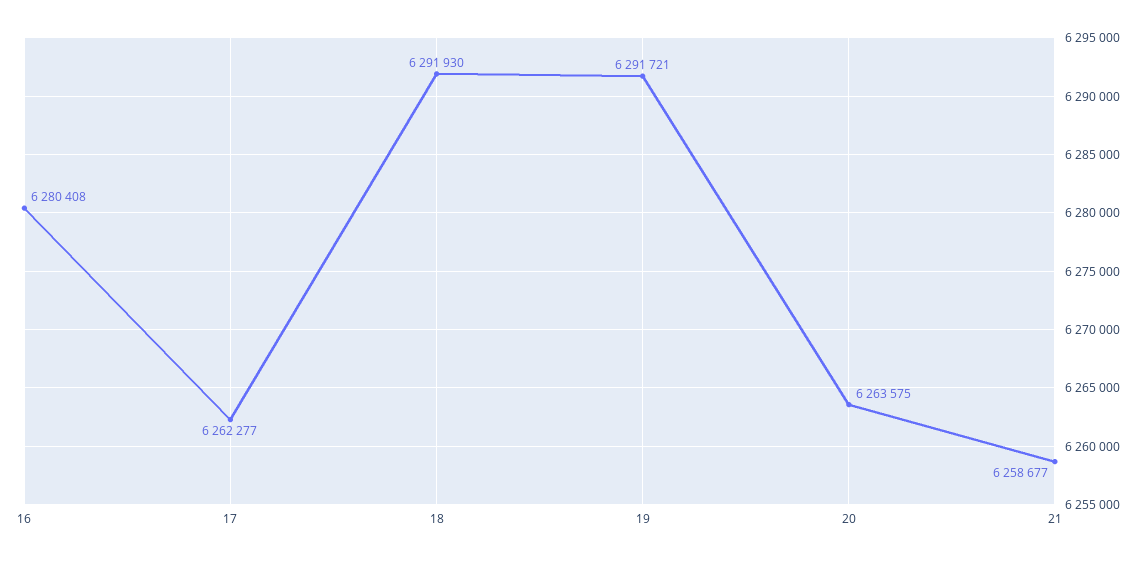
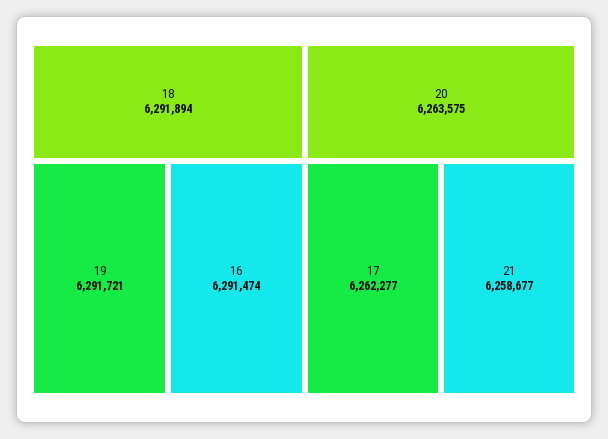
16: 6280408 -> 6291474
18: 6291930 -> 6291894

